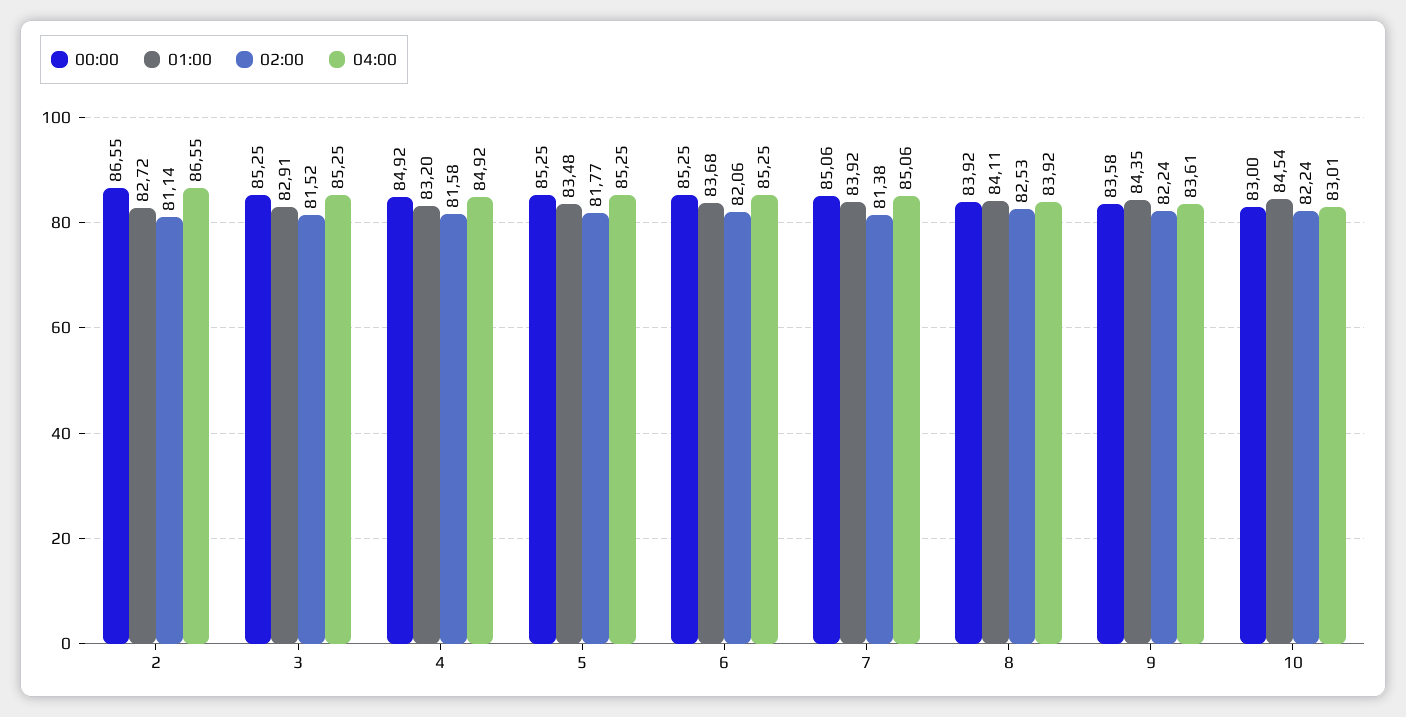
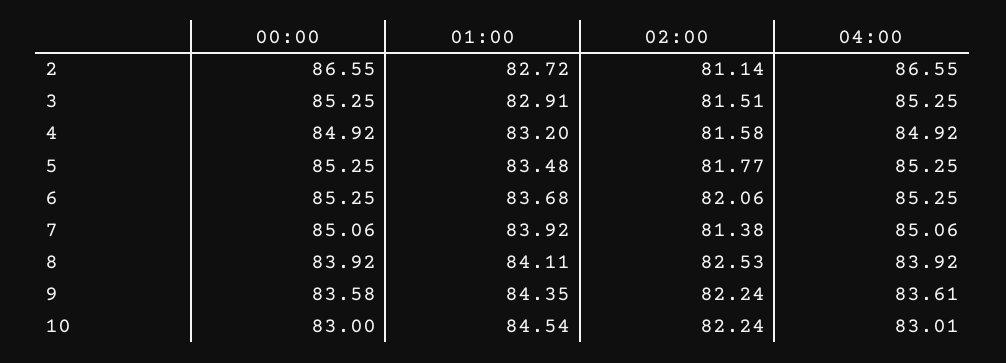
02:00, 3: 81.52 -> 81.51

